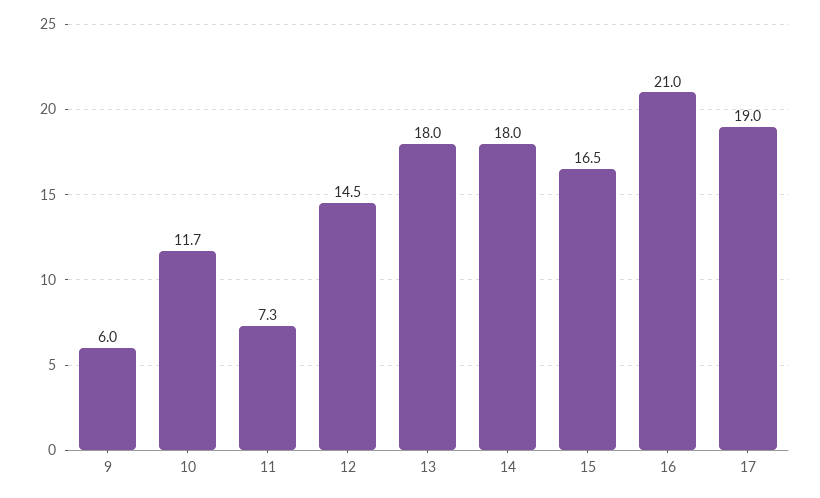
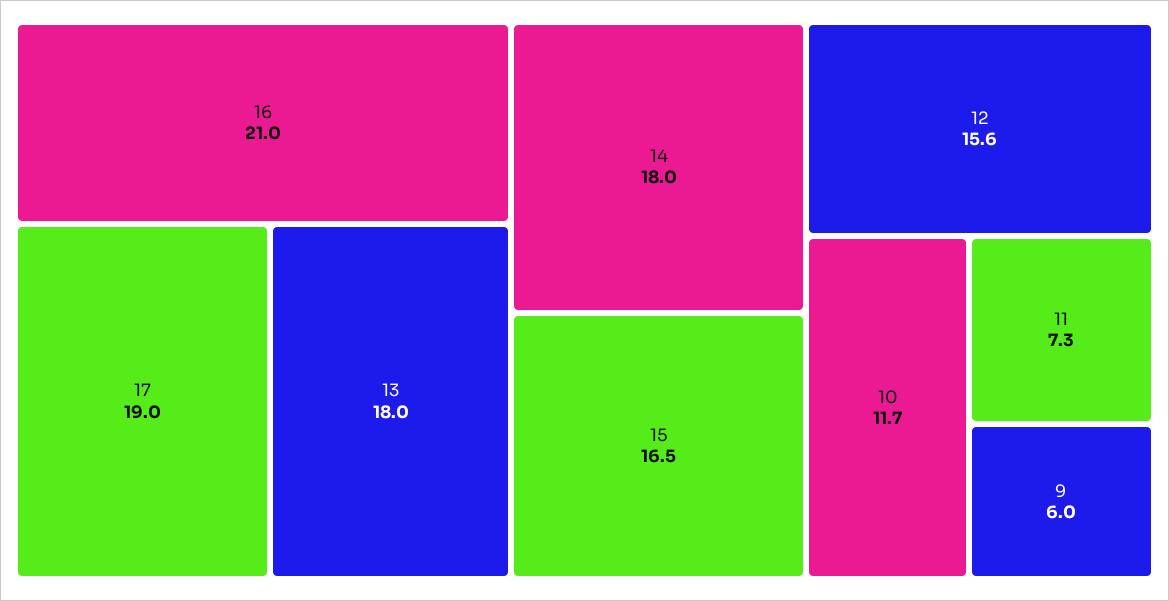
12: 14.5 -> 15.6

